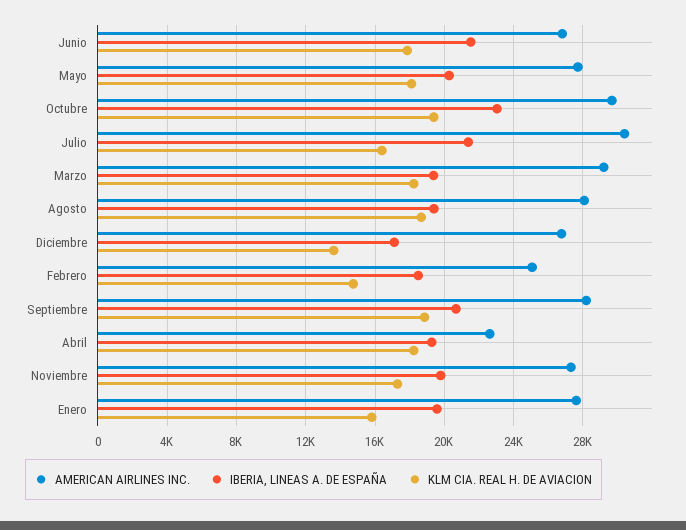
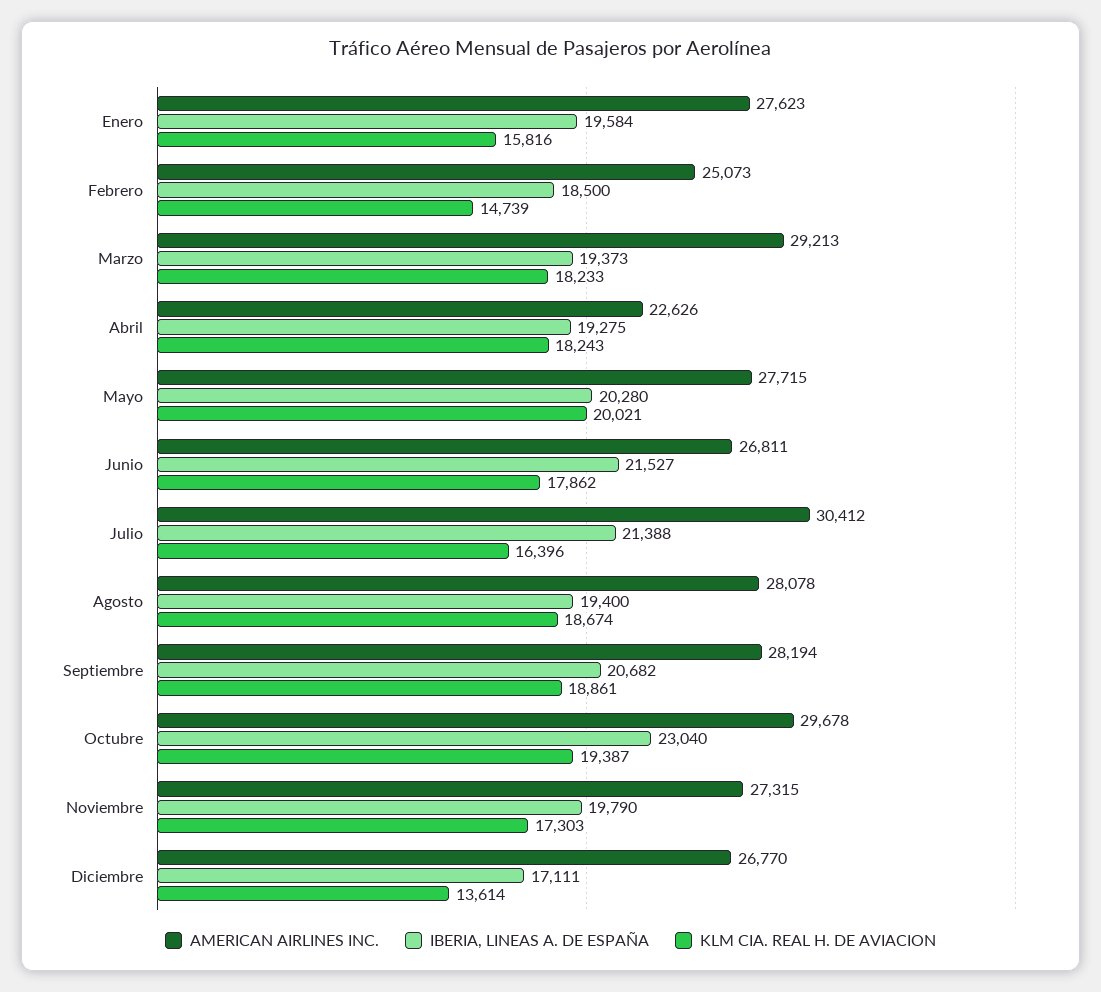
KLM CIA. REAL H. DE AVIACION, Mayo: 18000 -> 20021

